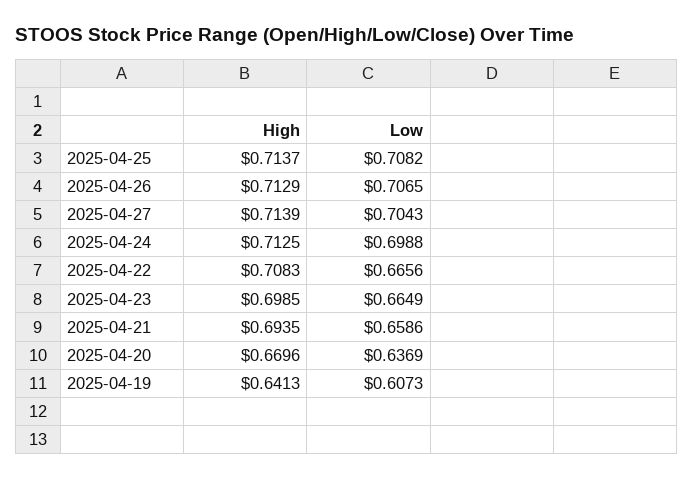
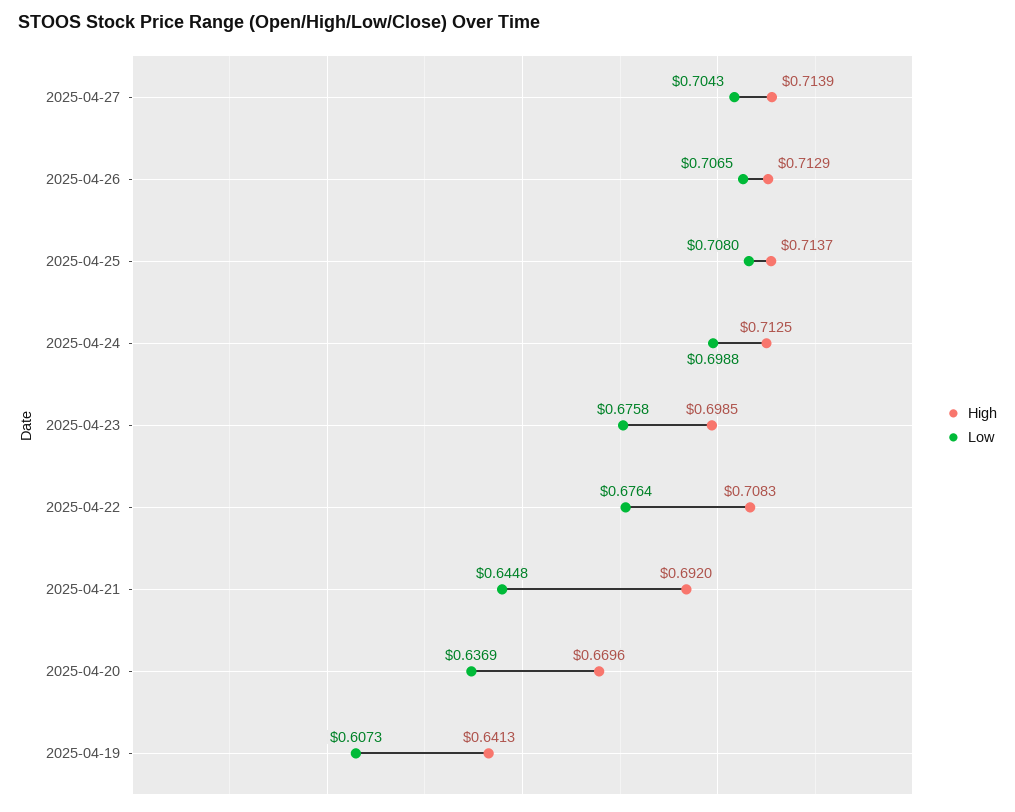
Low, 2025-04-25: 0.7082 -> 0.708
Low, 2025-04-22: 0.6656 -> 0.6764
Low, 2025-04-23: 0.6649 -> 0.6758
High, 2025-04-21: 0.6935 -> 0.692
Low, 2025-04-21: 0.6586 -> 0.6448

